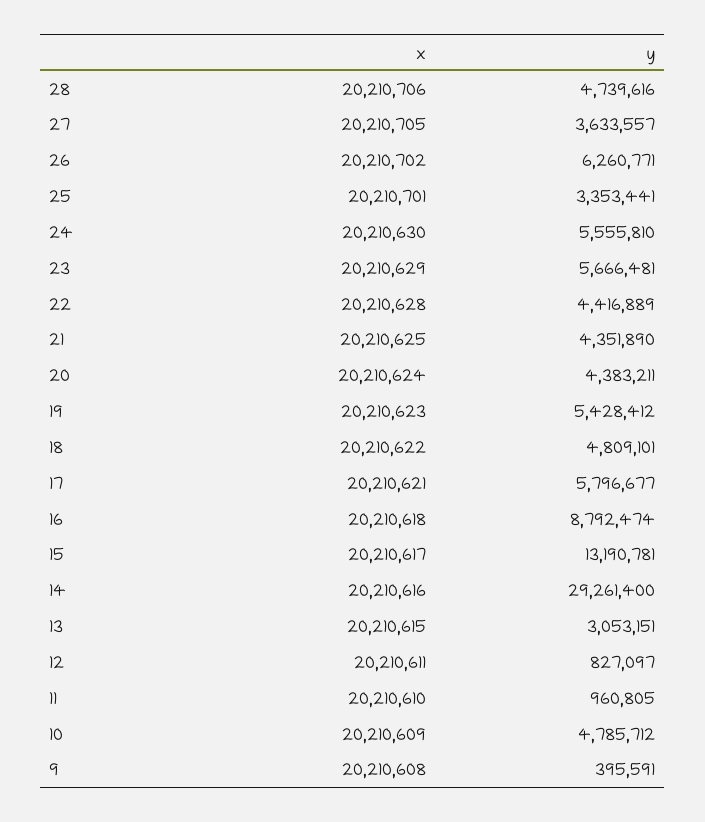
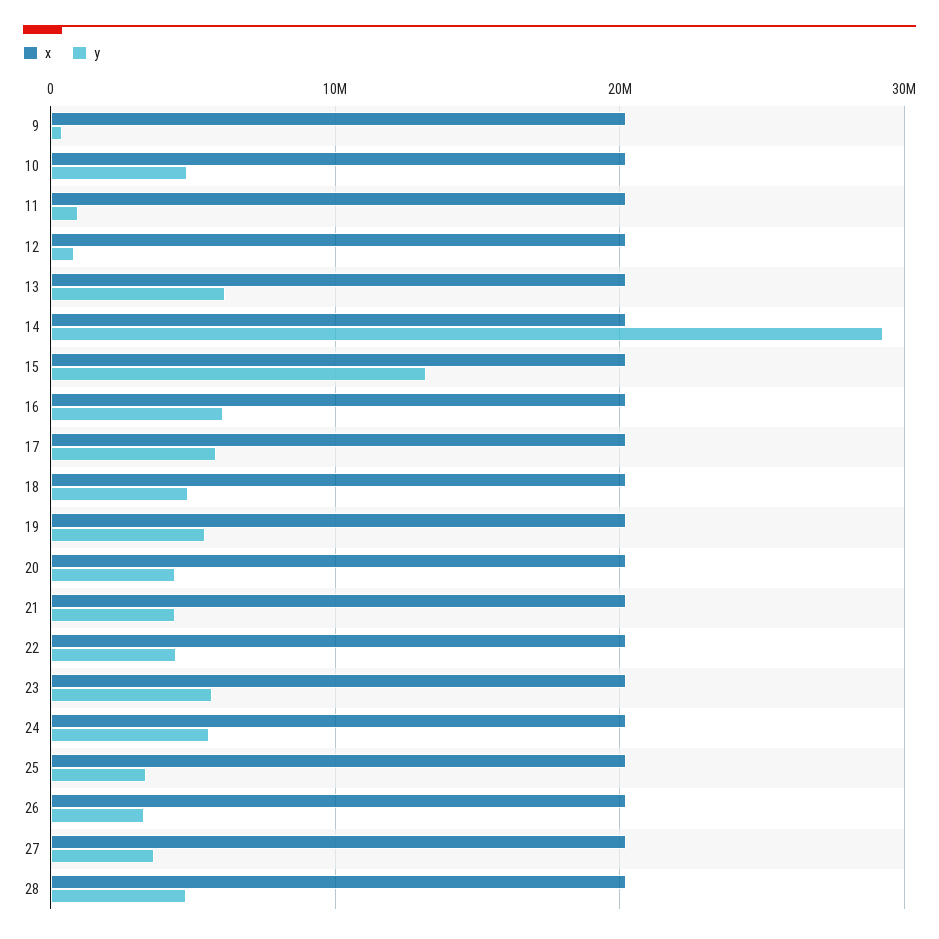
y, 26: 6260771 -> 3000000
y, 16: 8792474 -> 6000000
y, 13: 3053151 -> 6000000

